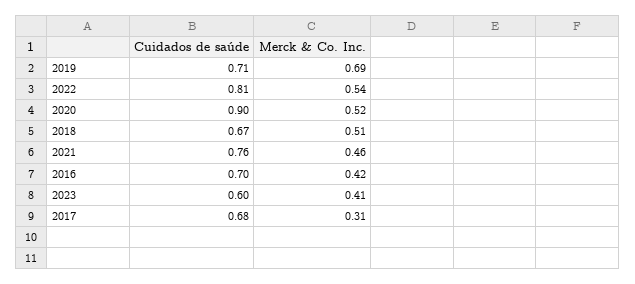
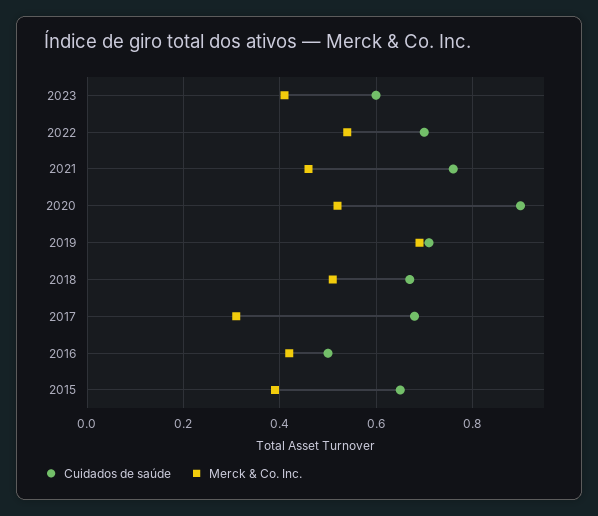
Cuidados de saúde, 2022: 0.81 -> 0.7
Cuidados de saúde, 2016: 0.7 -> 0.5
Cuidados de saúde, 2015: none -> 0.65
Merck & Co. Inc., 2015: none -> 0.4

